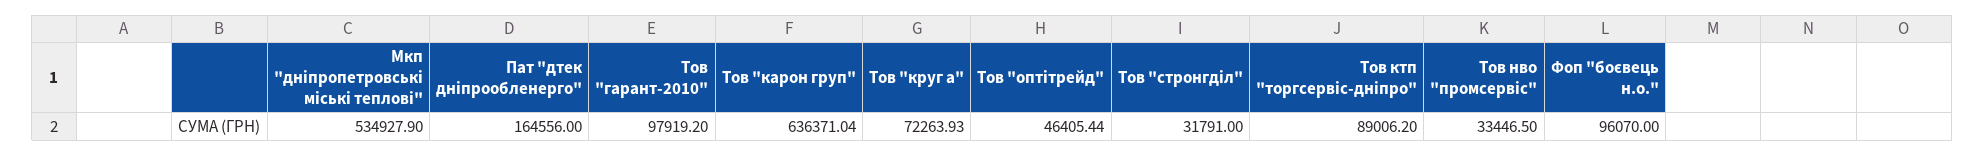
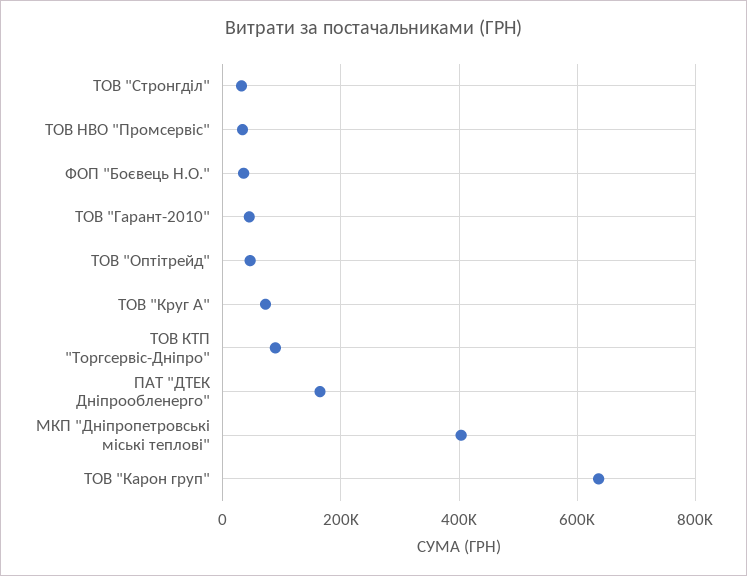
Мкп "дніпропетровські міські теплові": 534927.9 -> 400000
Тов "гарант-2010": 97919.2 -> 40000
Фоп "боєвець н.о.": 96070 -> 40000

